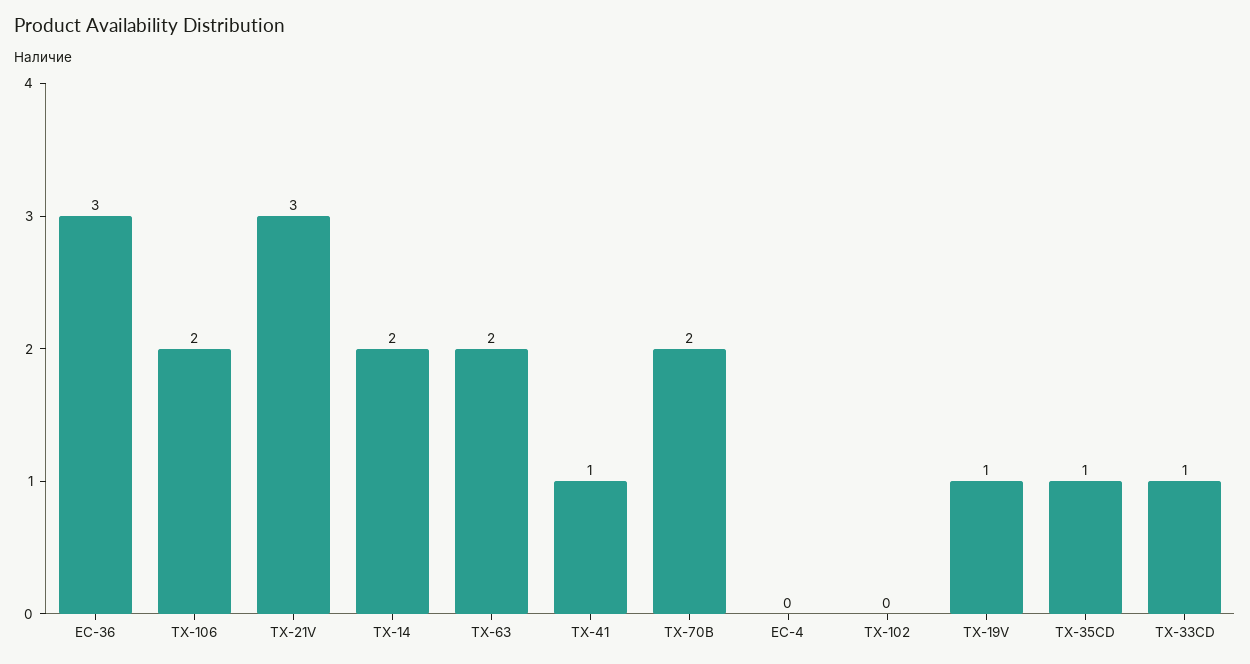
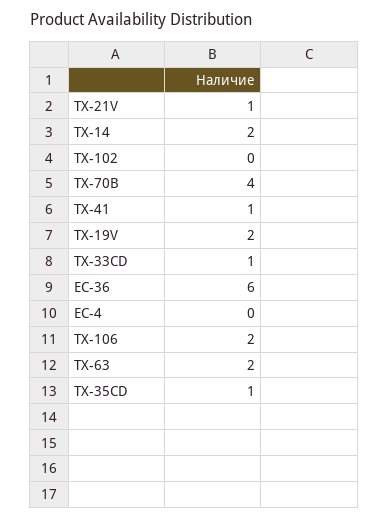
EC-36: 3 -> 6
TX-21V: 3 -> 1
TX-70B: 2 -> 4
TX-19V: 1 -> 2

